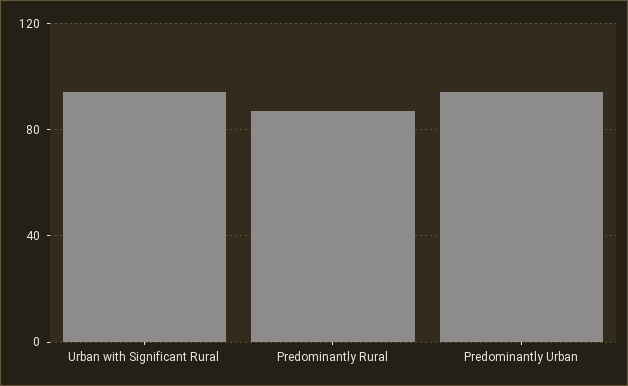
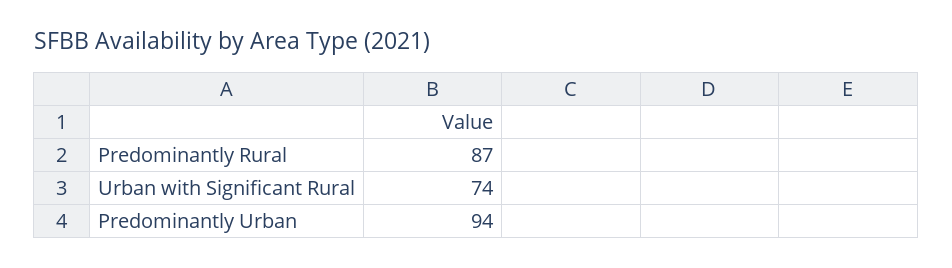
Urban with Significant Rural: 95 -> 74

